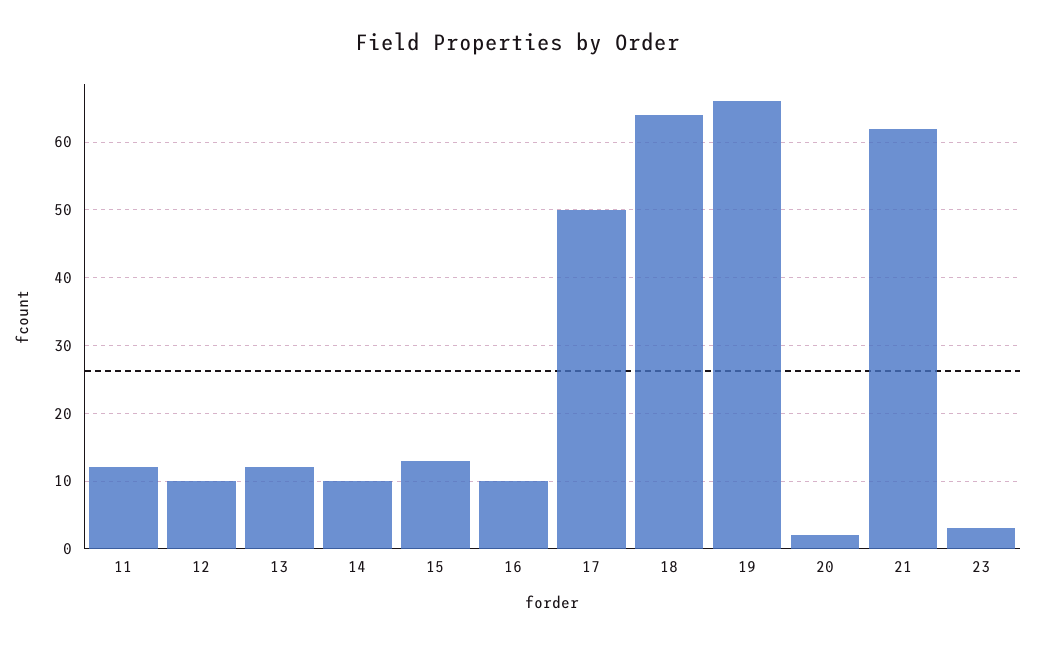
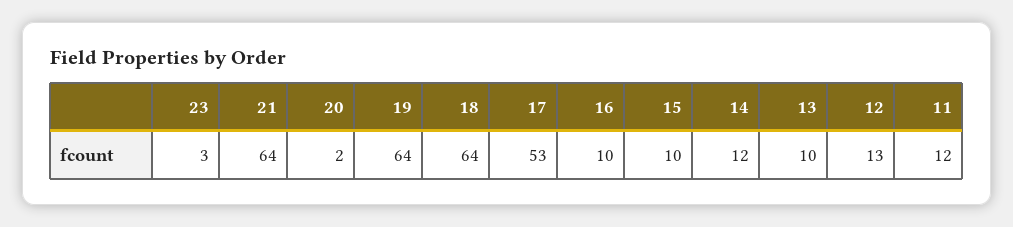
12: 10 -> 13
13: 12 -> 10
14: 10 -> 12
15: 13 -> 10
17: 50 -> 53
19: 66 -> 64
21: 62 -> 64

